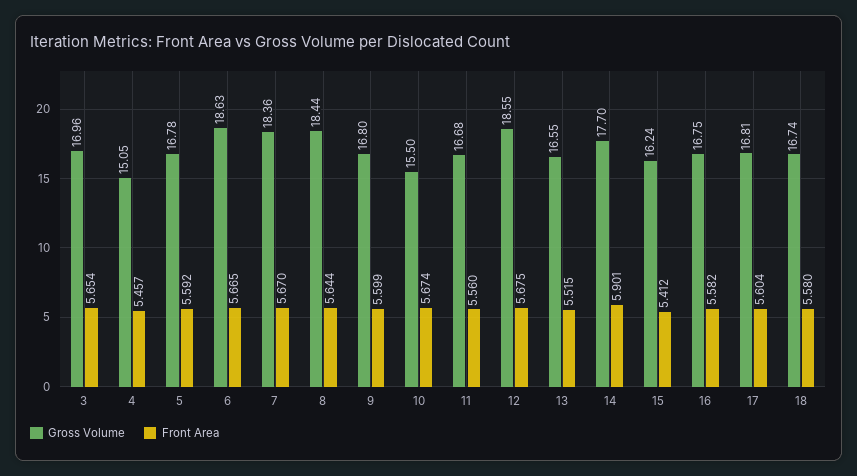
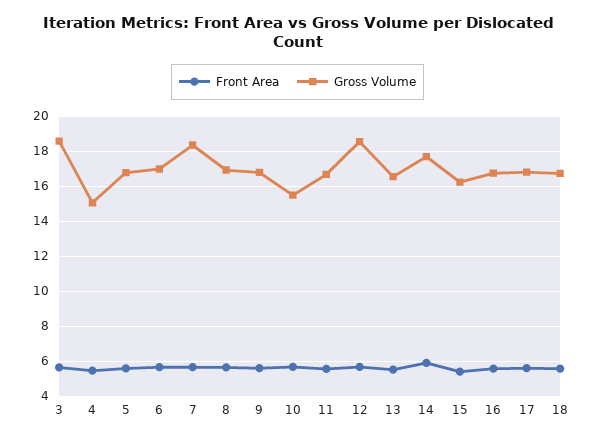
Gross Volume, 3: 16.96 -> 18.5
Gross Volume, 6: 18.63 -> 17
Gross Volume, 8: 18.44 -> 17

